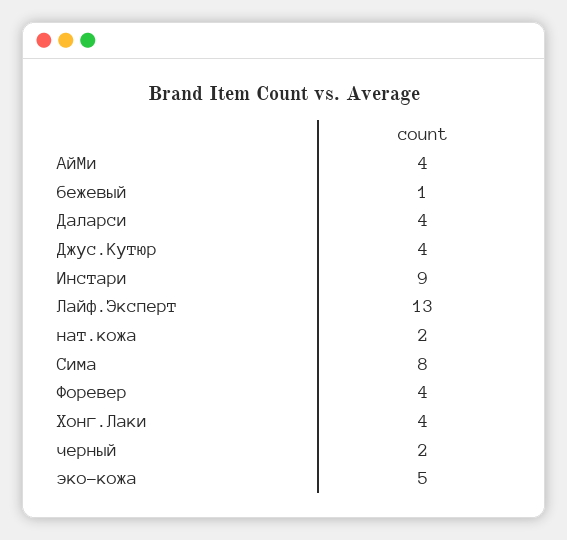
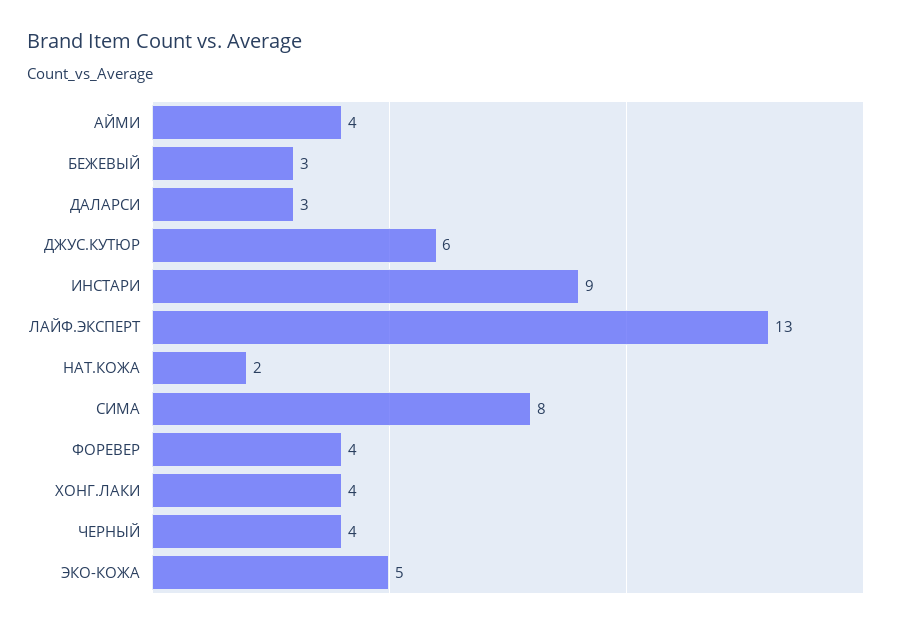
бежевый: 1 -> 3
Даларси: 4 -> 3
Джус.Кутюр: 4 -> 6
черный: 2 -> 4

